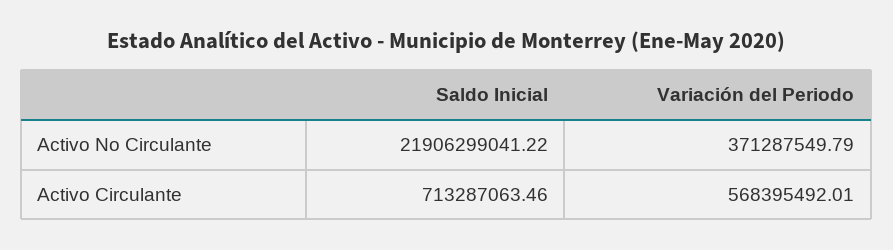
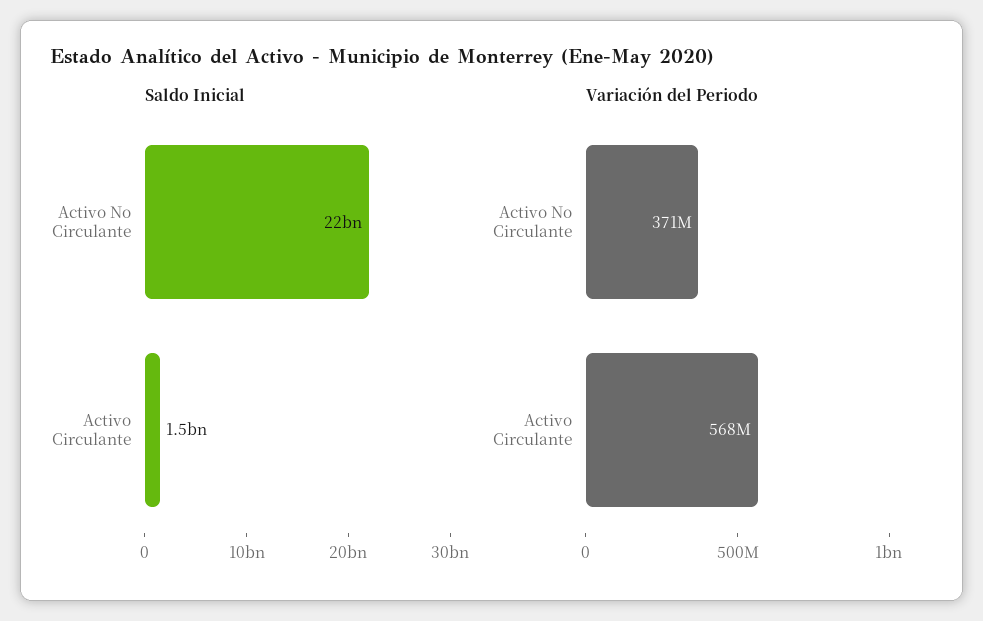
Saldo Inicial, Activo Circulante: 713287063.46 -> 1500000000

